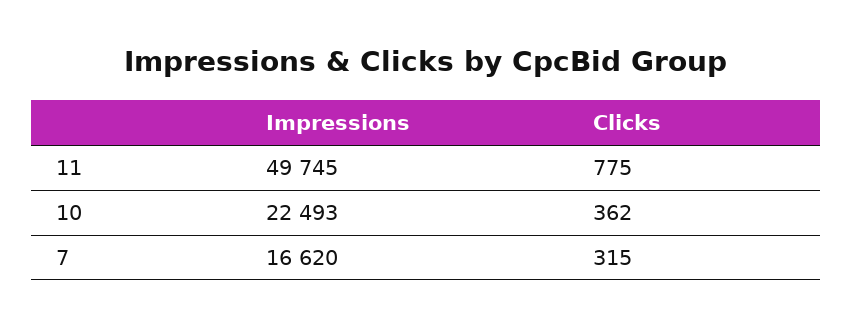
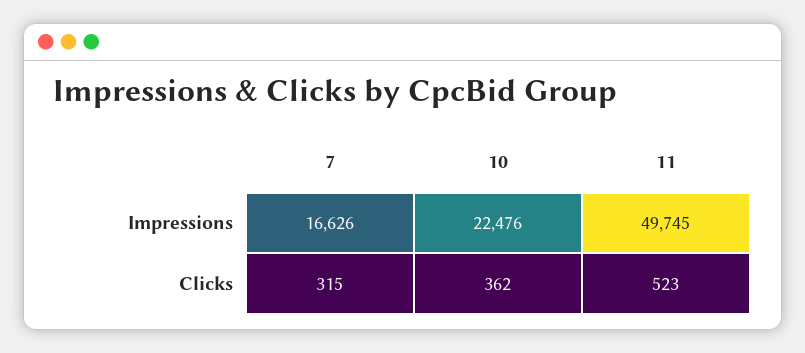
Clicks, 11: 775 -> 523
Impressions, 10: 22493 -> 22476
Impressions, 7: 16620 -> 16626

